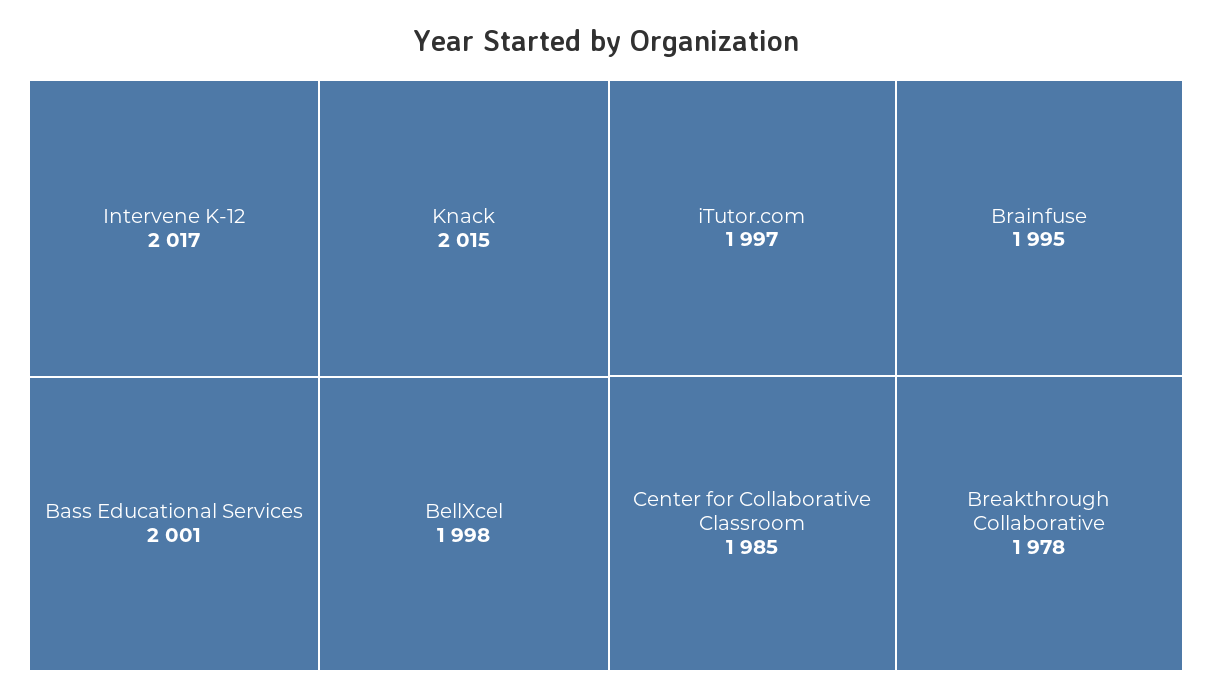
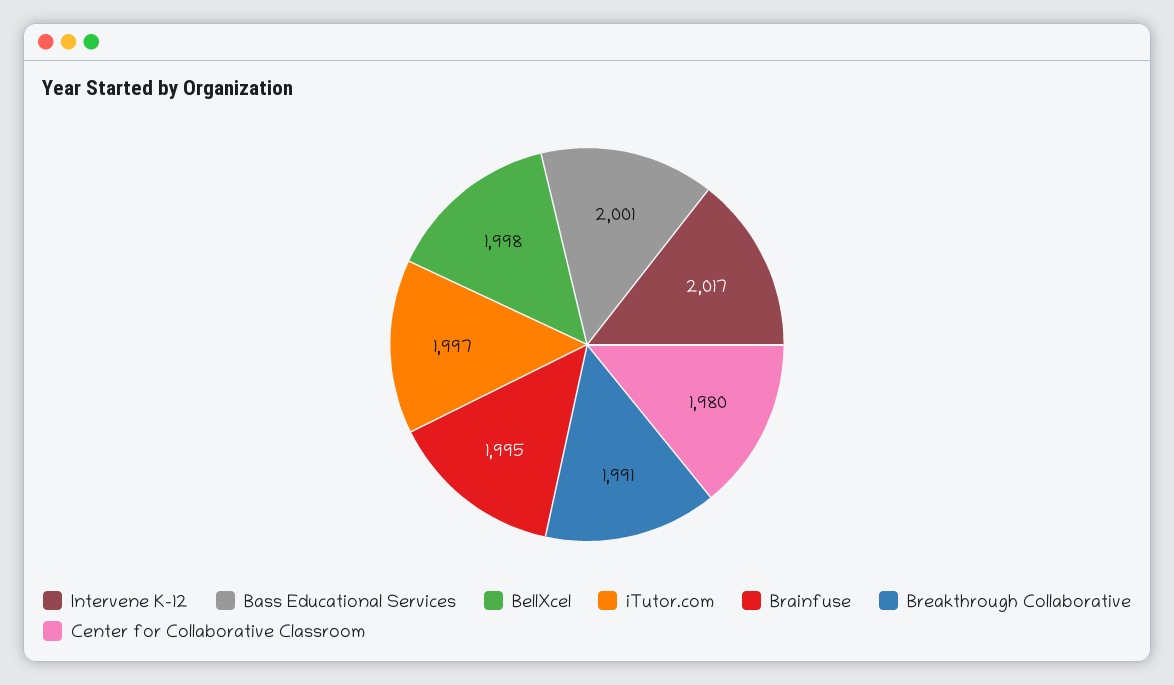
Knack: 2015 -> none
Center for Collaborative Classroom: 1985 -> 1980
Breakthrough Collaborative: 1978 -> 1991

